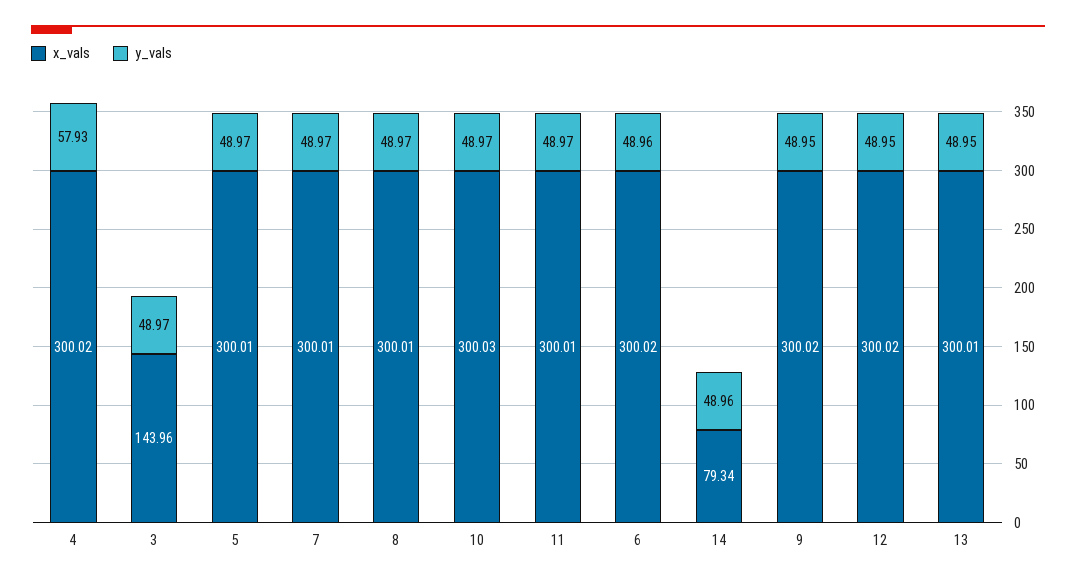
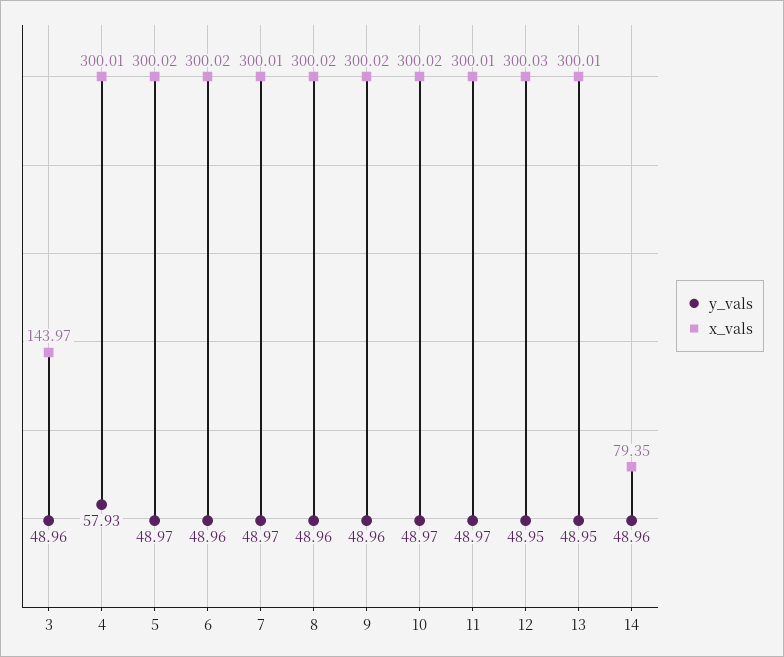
x_vals, 4: 300.02 -> 300.01
x_vals, 3: 143.96 -> 143.97
y_vals, 3: 48.97 -> 48.96
x_vals, 5: 300.01 -> 300.02
x_vals, 8: 300.01 -> 300.02
y_vals, 8: 48.97 -> 48.96
x_vals, 10: 300.03 -> 300.02
x_vals, 14: 79.34 -> 79.35
y_vals, 9: 48.95 -> 48.96
x_vals, 12: 300.02 -> 300.03

